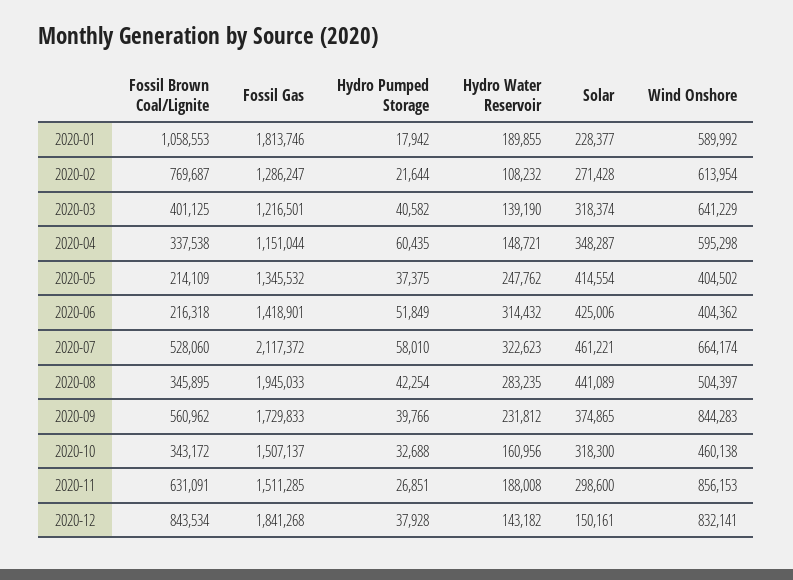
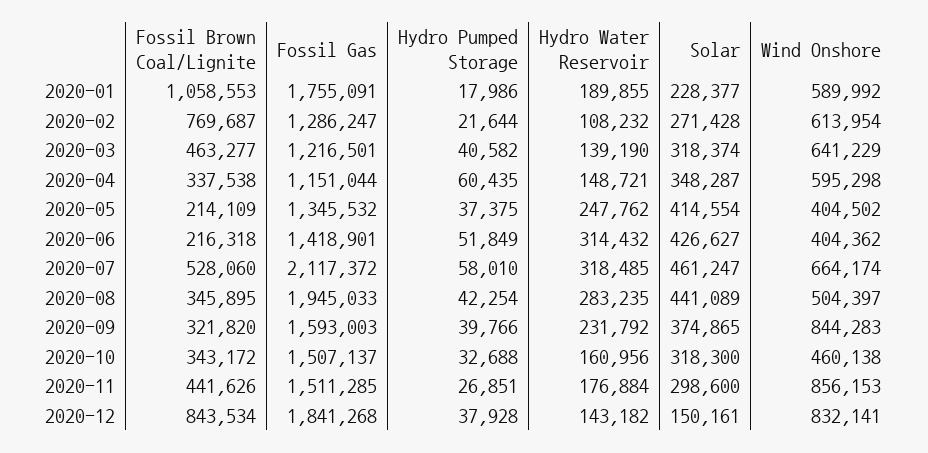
Fossil Gas, 2020-01: 1813746 -> 1755091
Hydro Pumped Storage, 2020-01: 17942 -> 17986
Fossil Brown Coal/Lignite, 2020-03: 401125 -> 463277
Solar, 2020-06: 425006 -> 426627
Hydro Water Reservoir, 2020-07: 322623 -> 318485
Solar, 2020-07: 461221 -> 461247
Fossil Brown Coal/Lignite, 2020-09: 560962 -> 321820
Fossil Gas, 2020-09: 1729833 -> 1593003
Hydro Water Reservoir, 2020-09: 231812 -> 231792
Fossil Brown Coal/Lignite, 2020-11: 631091 -> 441626
Hydro Water Reservoir, 2020-11: 188008 -> 176884

